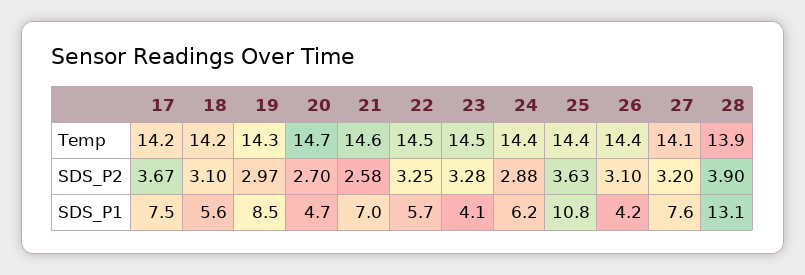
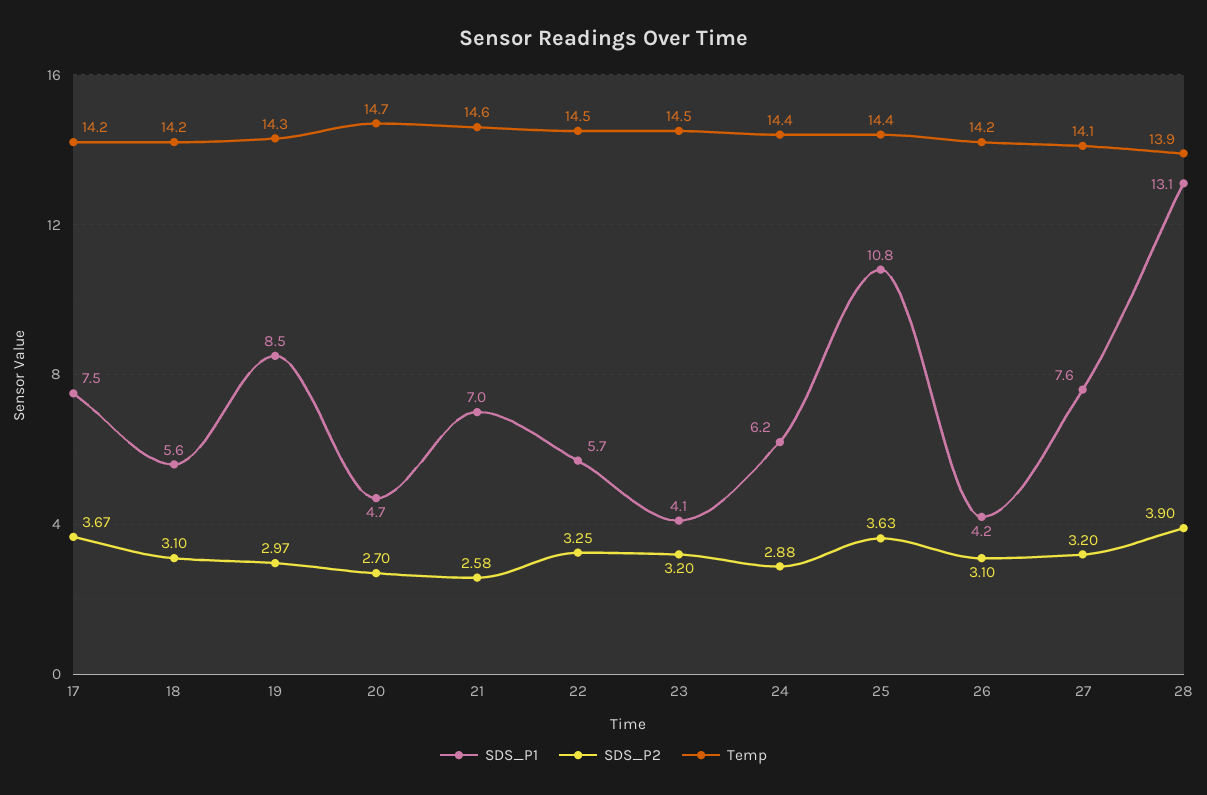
Temp, 26: 14.4 -> 14.2
SDS_P2, 23: 3.28 -> 3.2

